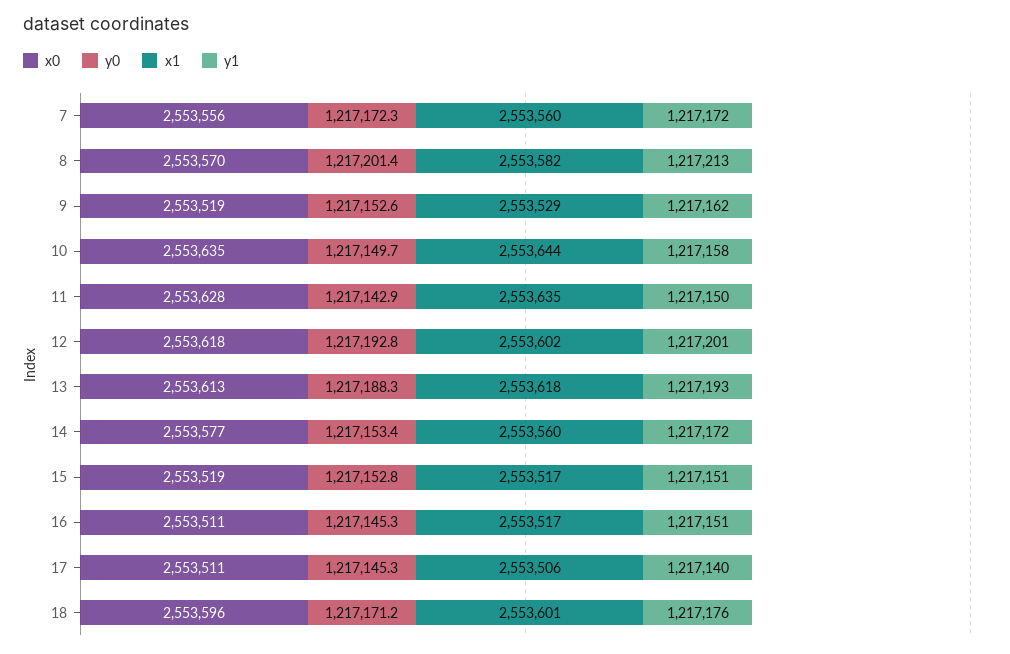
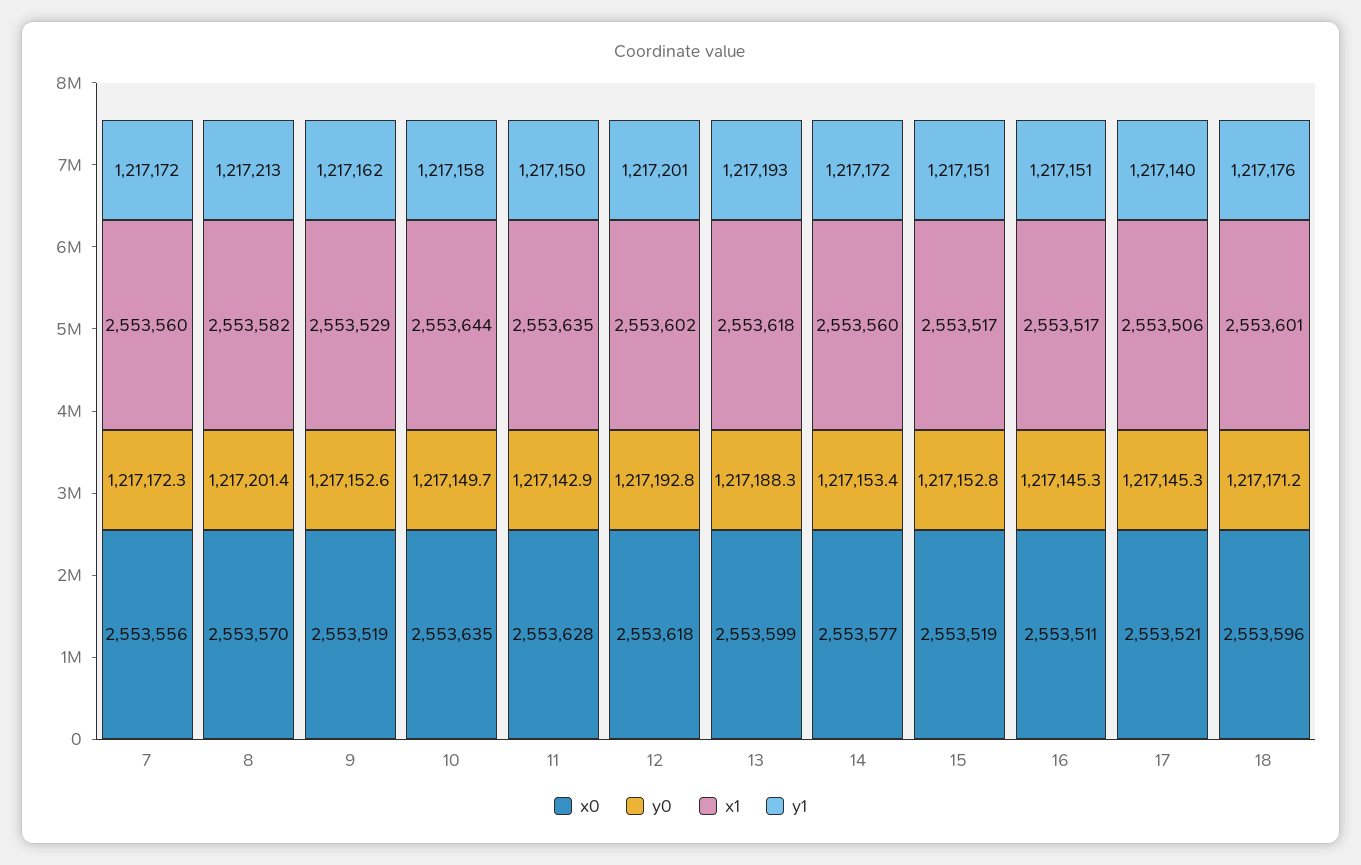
x0, 13: 2553613 -> 2553599
x0, 17: 2553511 -> 2553521

